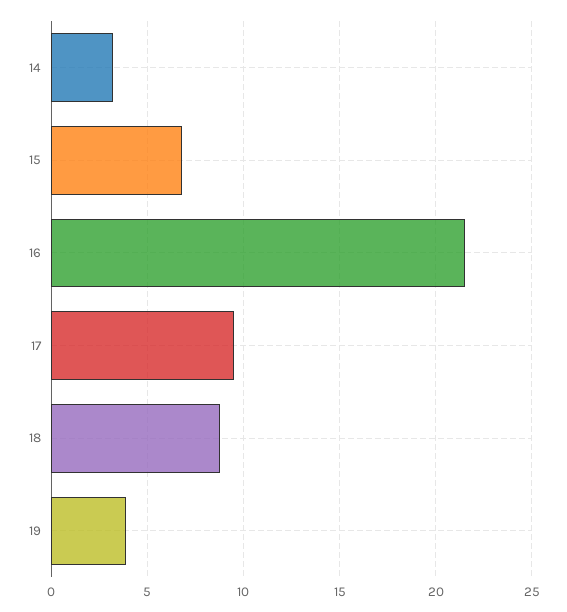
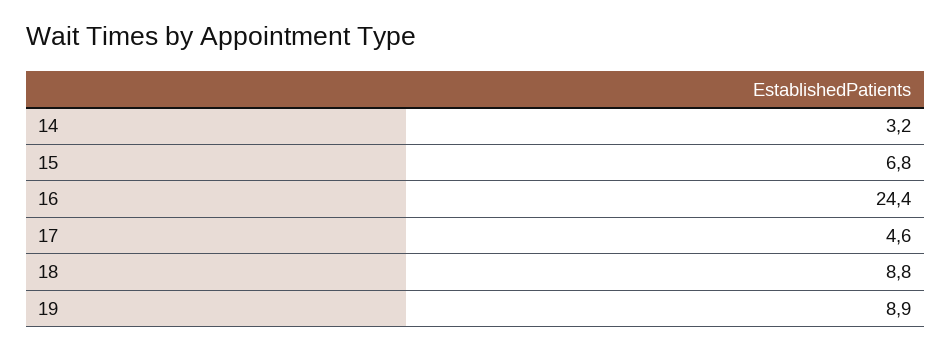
16: 21.5 -> 24.4
17: 9.5 -> 4.6
19: 4 -> 8.9

